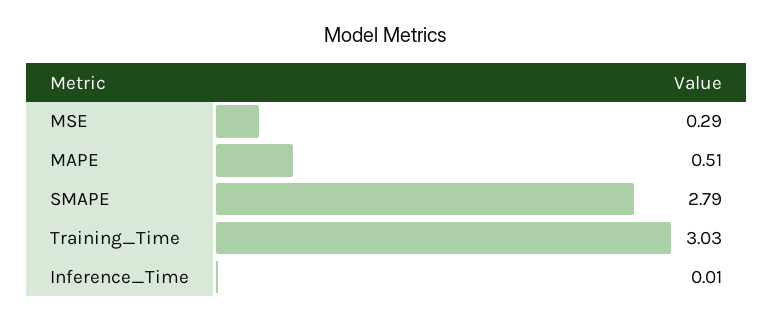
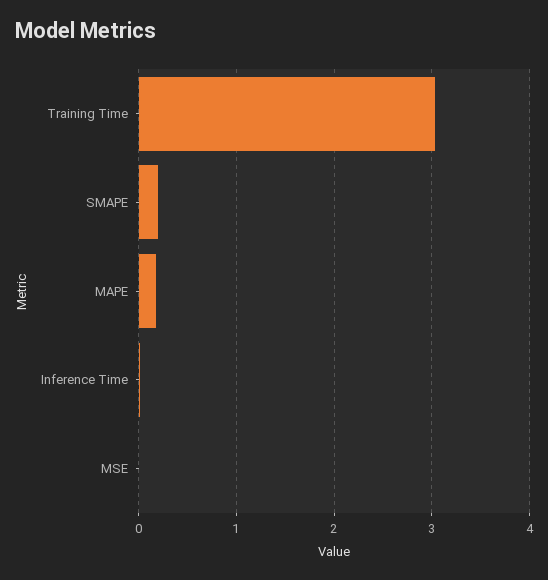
MSE: 0.29 -> 0
MAPE: 0.51 -> 0.2
SMAPE: 2.79 -> 0.2

